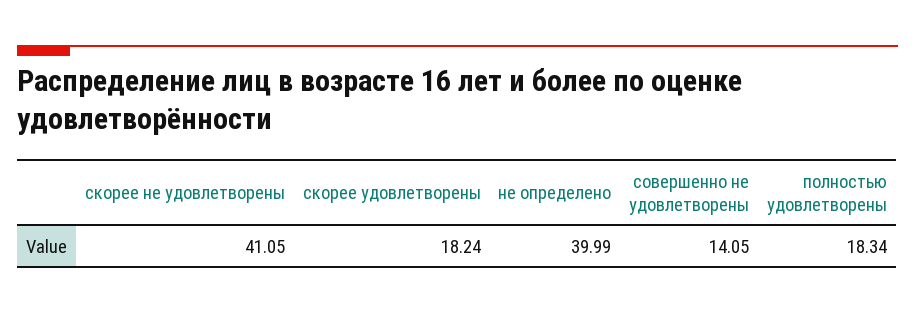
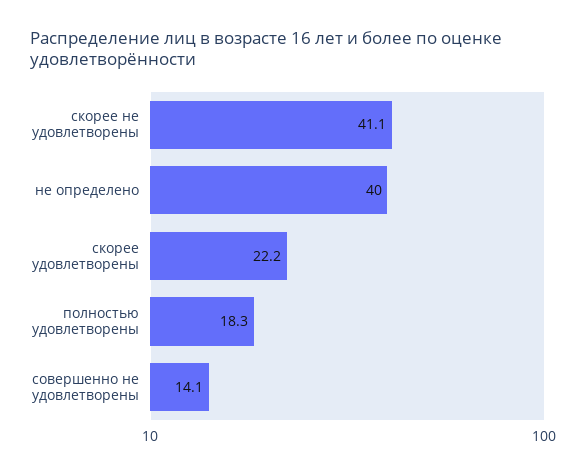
скорее удовлетворены: 18.24 -> 22.2

